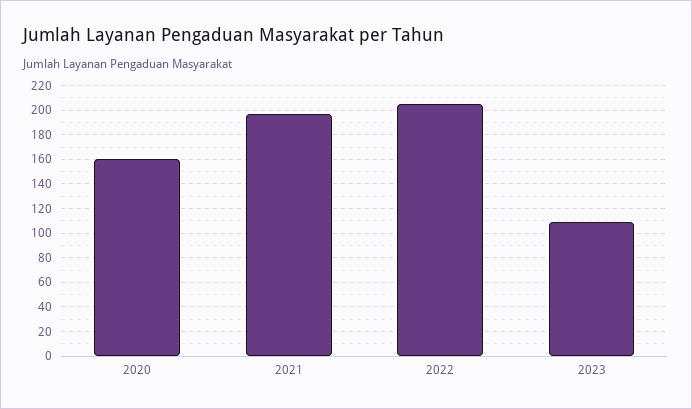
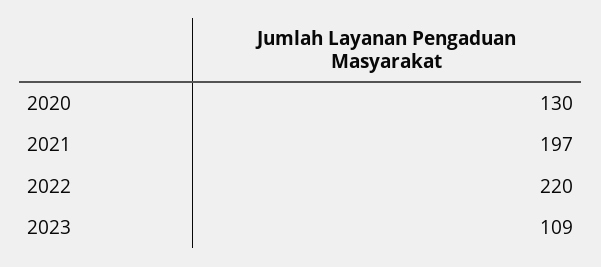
2020: 160 -> 130
2022: 205 -> 220

